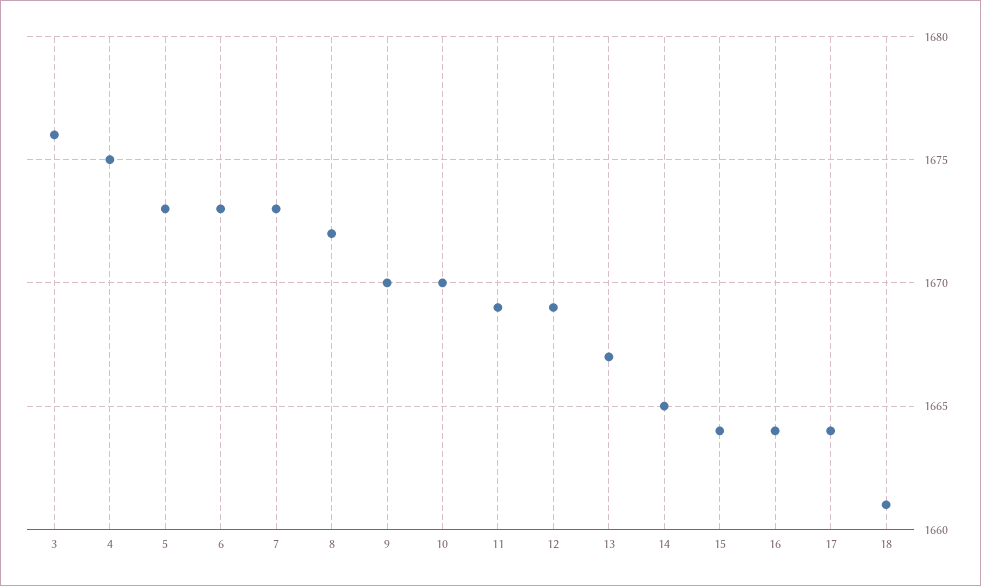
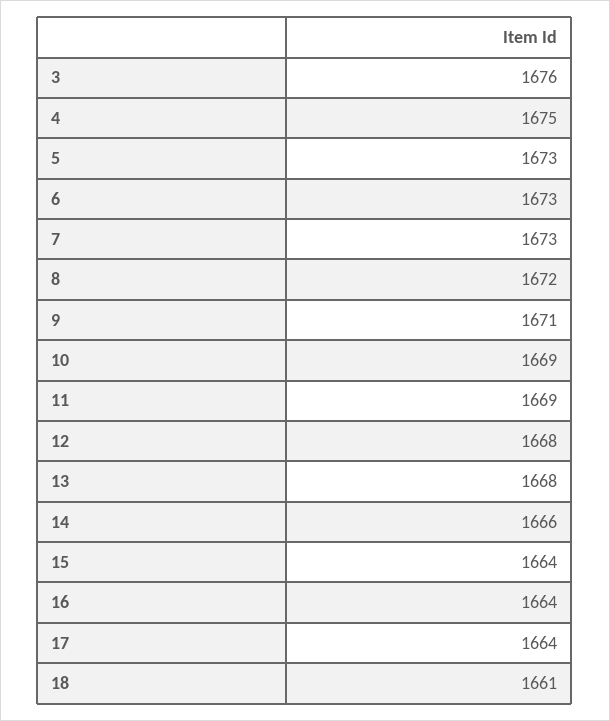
9: 1670 -> 1671
10: 1670 -> 1669
12: 1669 -> 1668
13: 1667 -> 1668
14: 1665 -> 1666

